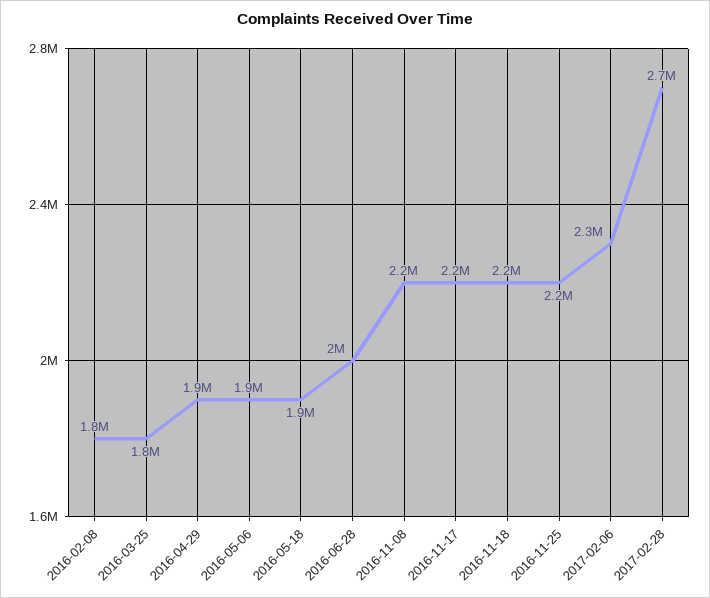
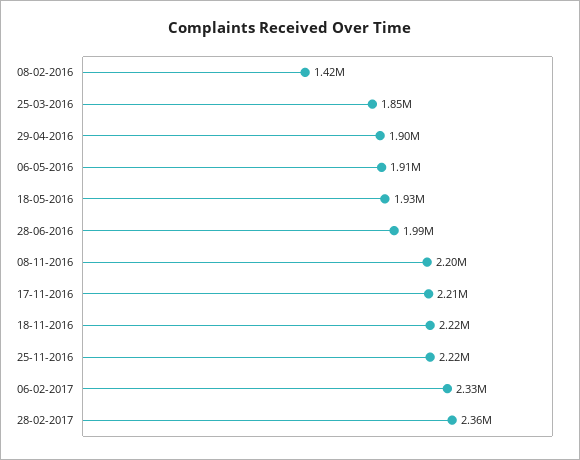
2016-02-08: 1800000 -> 1420000
2017-02-28: 2700000 -> 2360000

